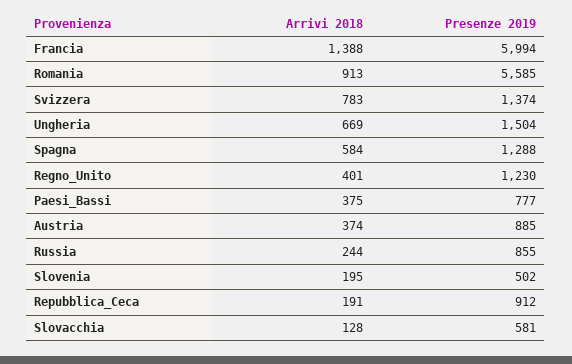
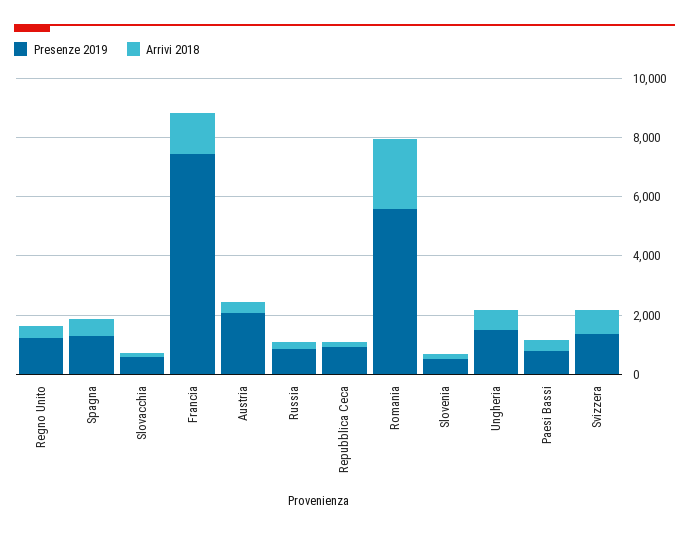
Presenze 2019, Francia: 5994 -> 7500
Arrivi 2018, Romania: 913 -> 2500
Presenze 2019, Austria: 885 -> 2000

